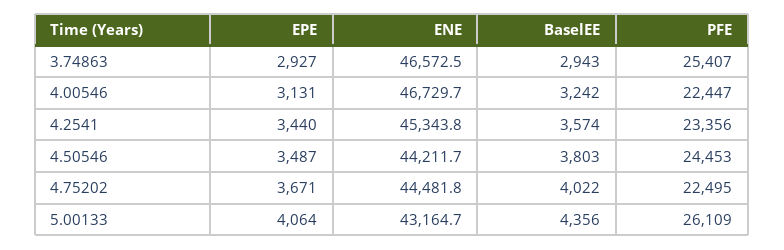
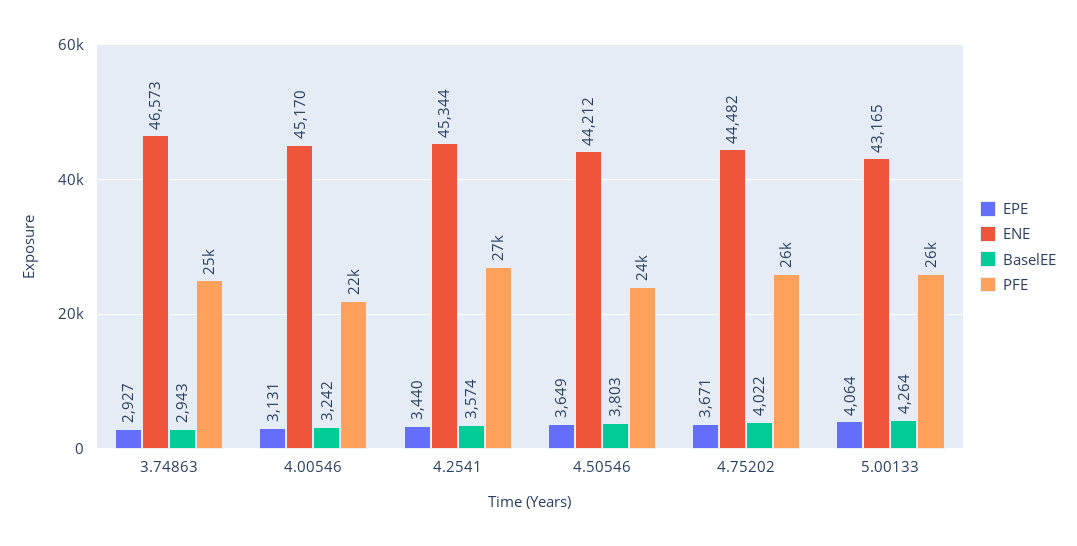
ENE, 4.00546: 46729.7 -> 45170
PFE, 4.2541: 23356 -> 27000
EPE, 4.50546: 3487 -> 3649
PFE, 4.75202: 22495 -> 26000
BaselEE, 5.00133: 4356 -> 4264

